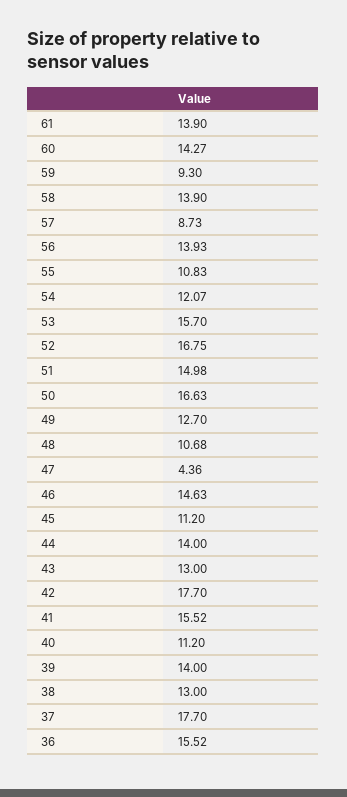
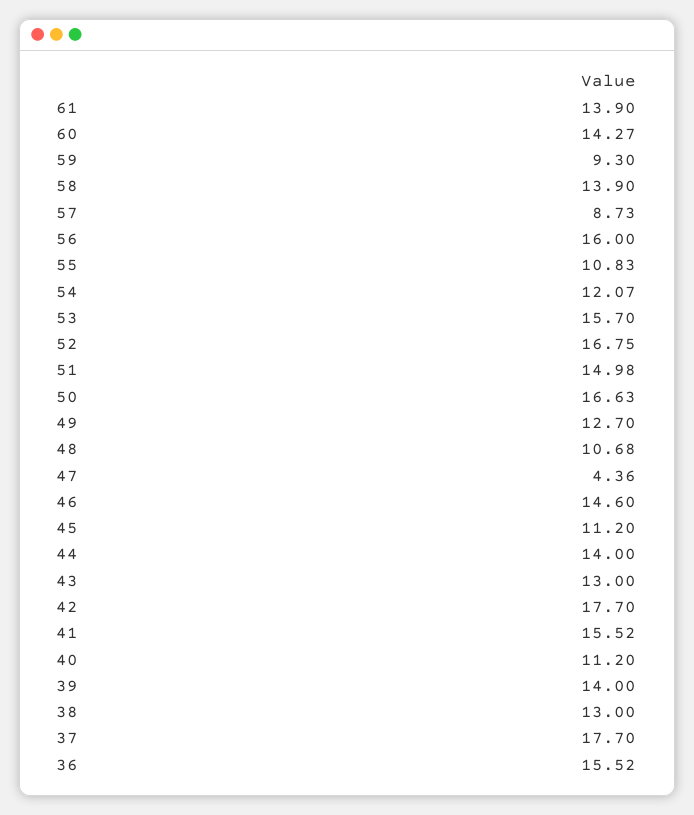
56: 13.93 -> 16
46: 14.63 -> 14.6

